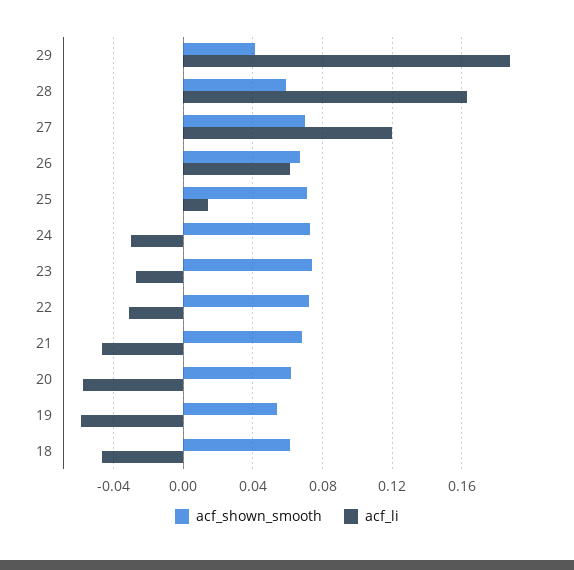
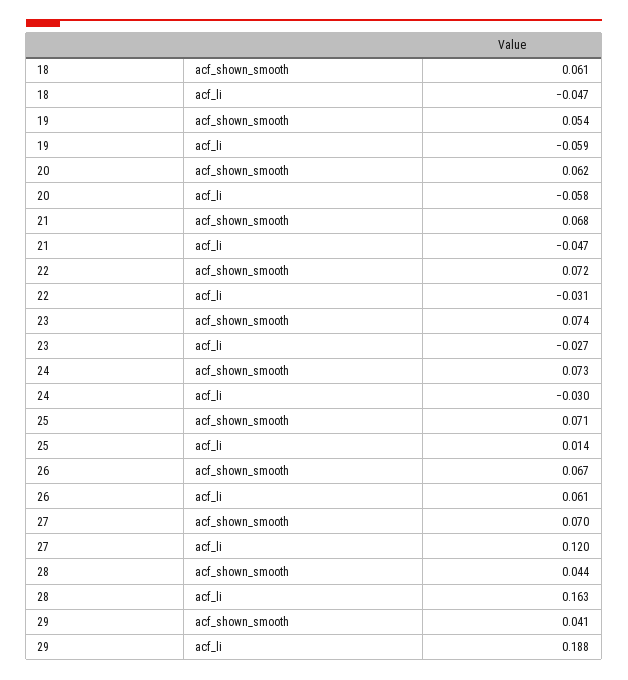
acf_shown_smooth, 28: 0.06 -> 0.044

